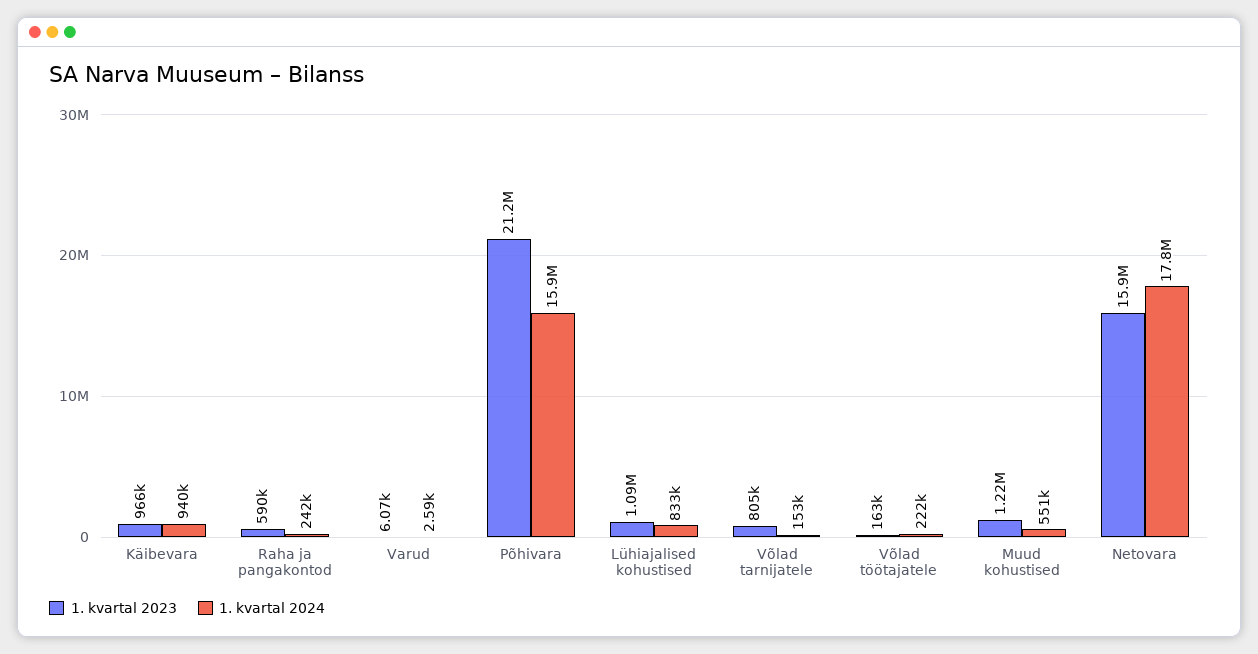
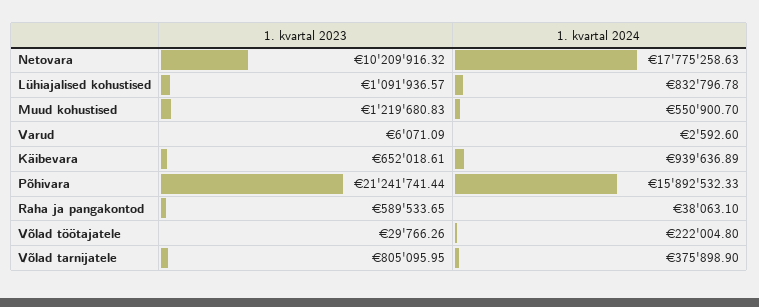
1. kvartal 2023, Käibevara: 966000 -> 652018.61
1. kvartal 2024, Raha ja pangakontod: 242000 -> 38063.1
1. kvartal 2024, Võlad tarnijatele: 153000 -> 375898.9
1. kvartal 2023, Võlad töötajatele: 163000 -> 29766.26
1. kvartal 2023, Netovara: 15900000 -> 10209916.32

